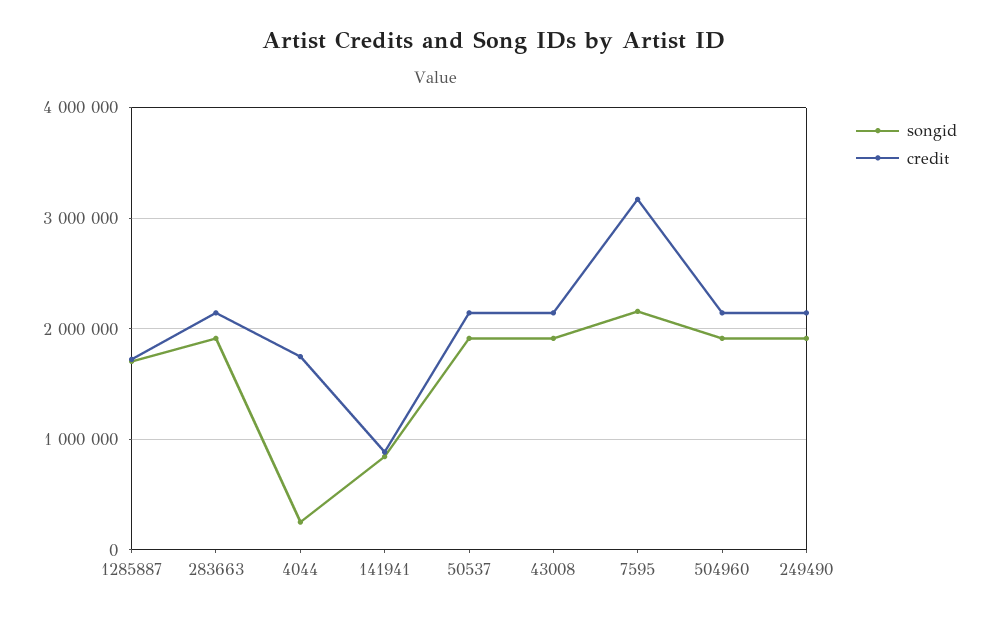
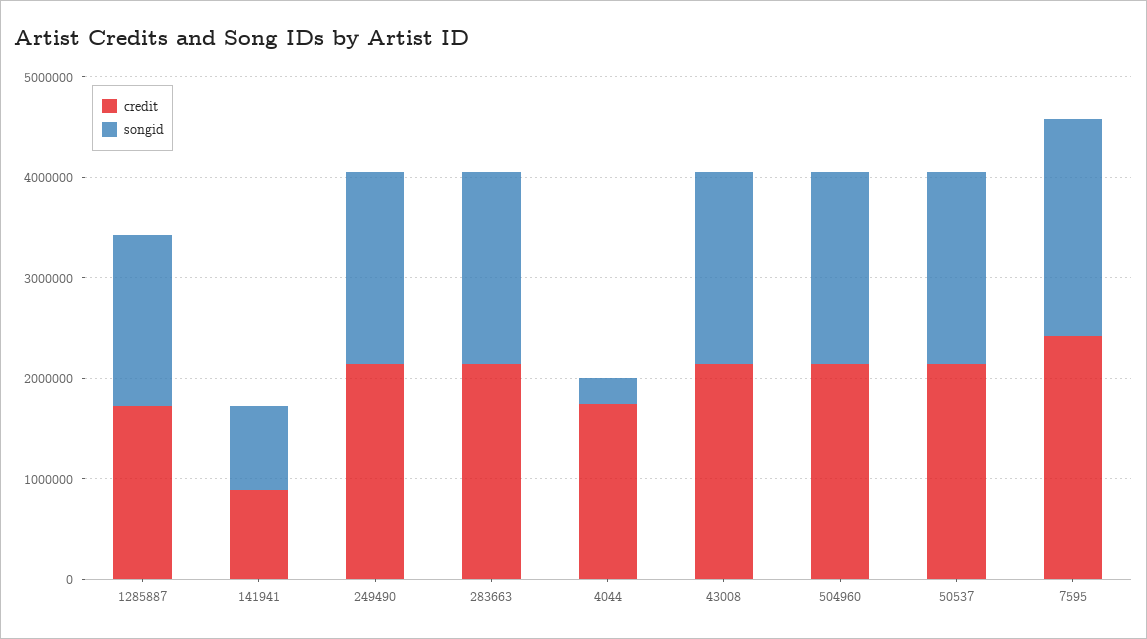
credit, 7595: 3200000 -> 2400000

